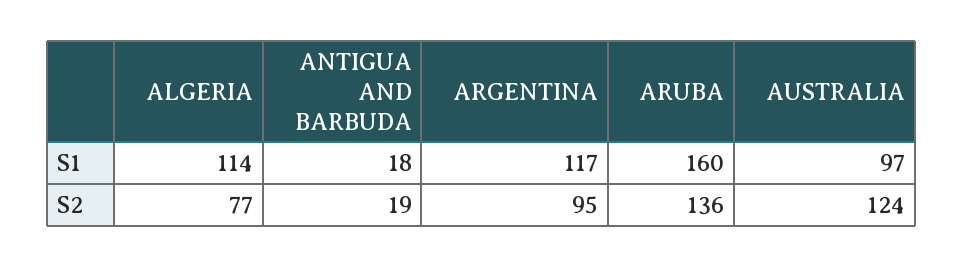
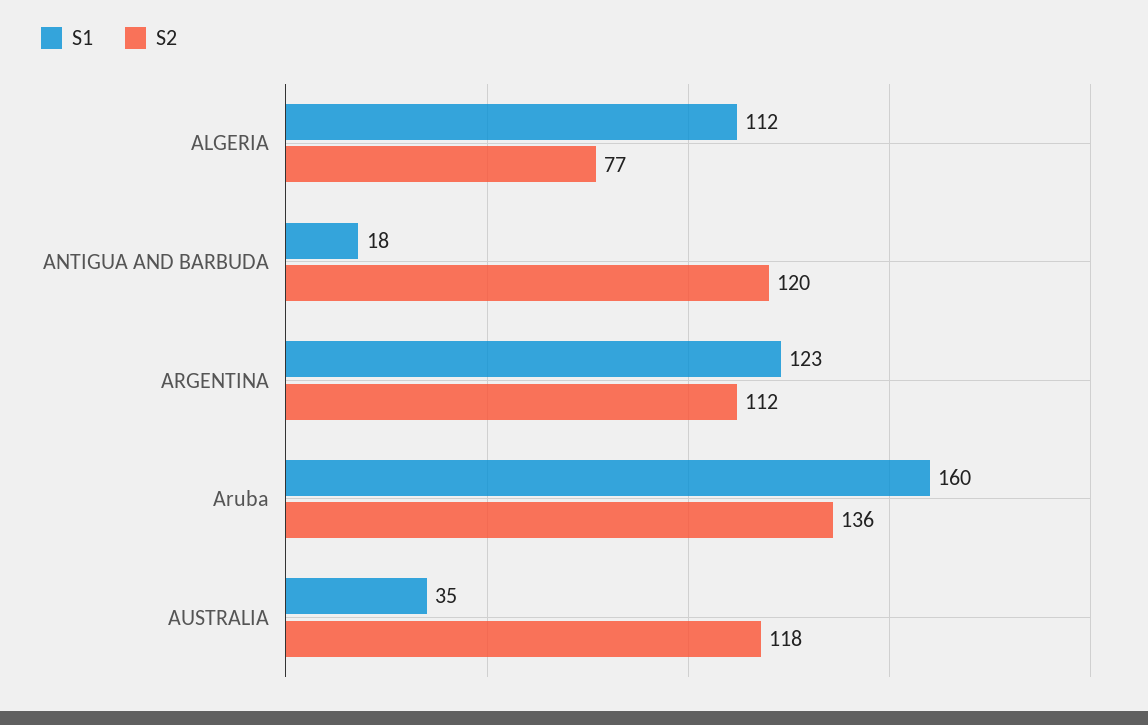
S1, ALGERIA: 114 -> 112
S1, ARGENTINA: 117 -> 123
S1, AUSTRALIA: 97 -> 35
S2, ANTIGUA AND BARBUDA: 19 -> 120
S2, ARGENTINA: 95 -> 112
S2, AUSTRALIA: 124 -> 118

